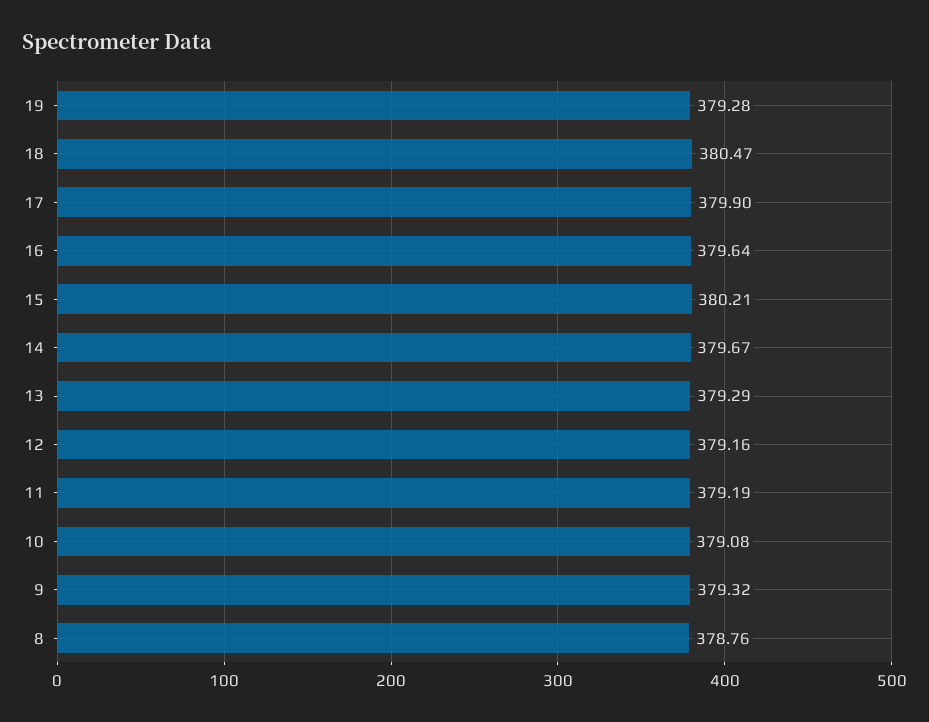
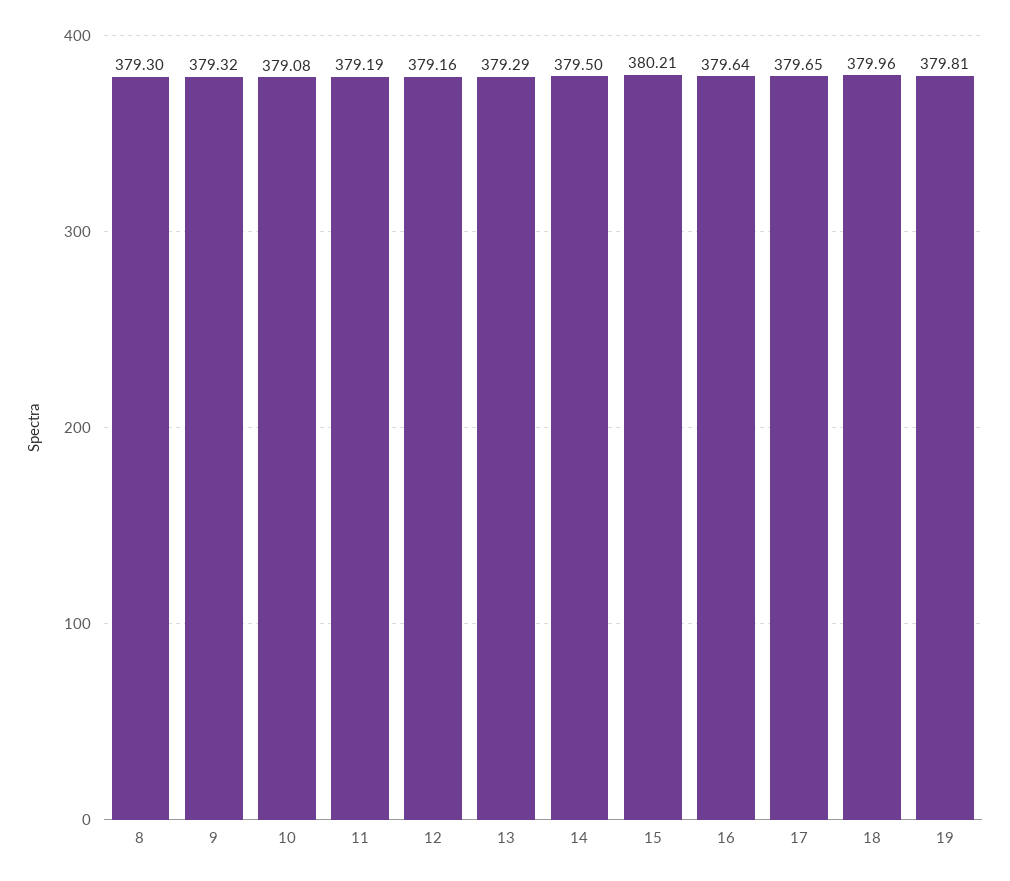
19: 379.28 -> 379.81
18: 380.47 -> 379.96
17: 379.9 -> 379.65
14: 379.67 -> 379.5
8: 378.76 -> 379.3

